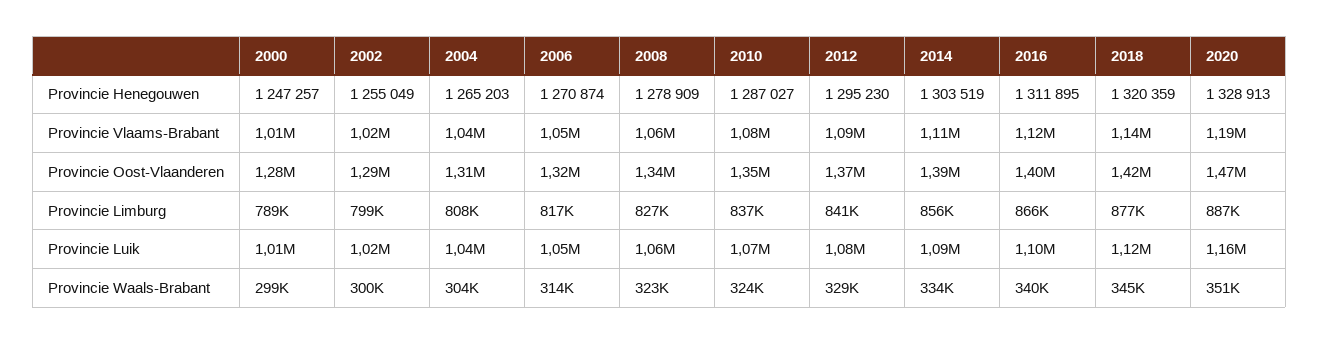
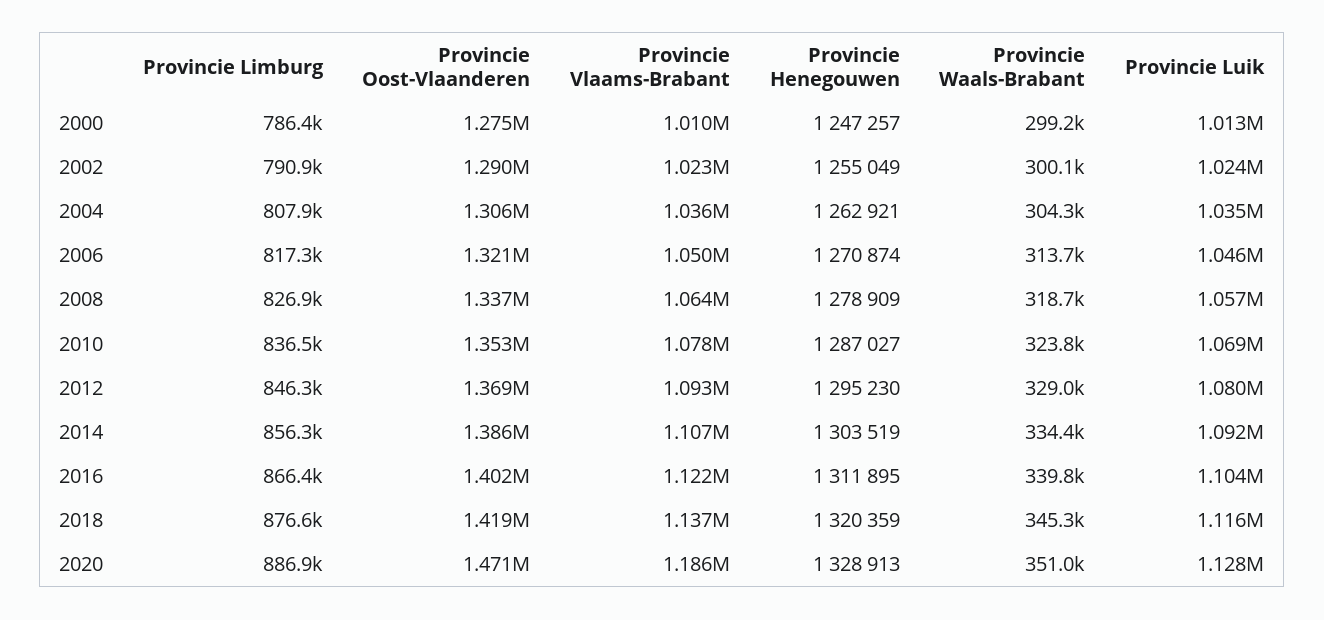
2004, Provincie Henegouwen: 1265203 -> 1262921
2000, Provincie Limburg: 789000 -> 786400
2002, Provincie Limburg: 799000 -> 790900
2012, Provincie Limburg: 841000 -> 846300
2020, Provincie Luik: 1160000 -> 1128000
2008, Provincie Waals-Brabant: 323000 -> 318700

